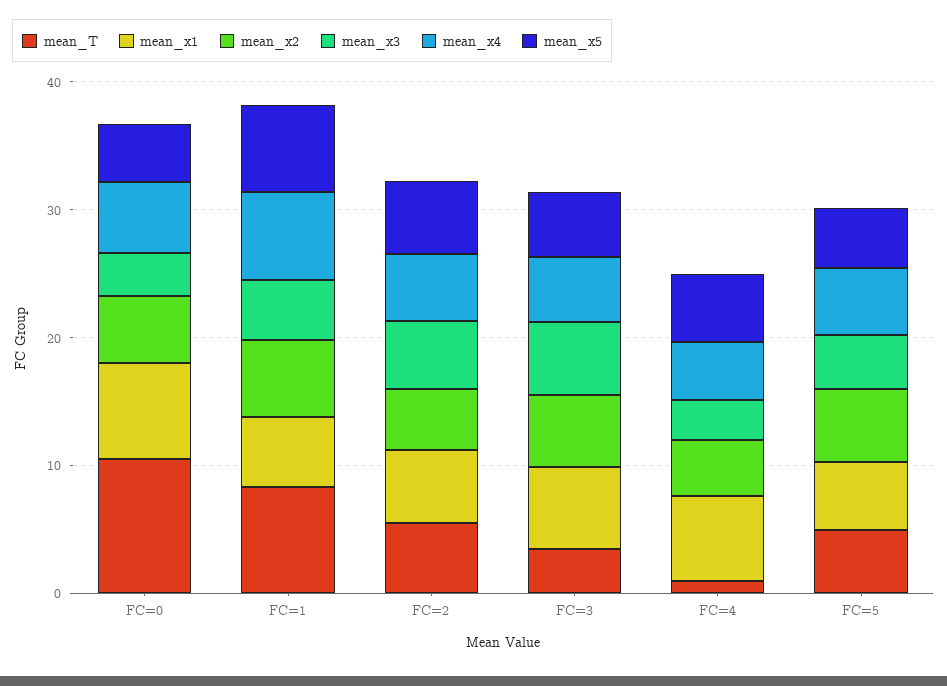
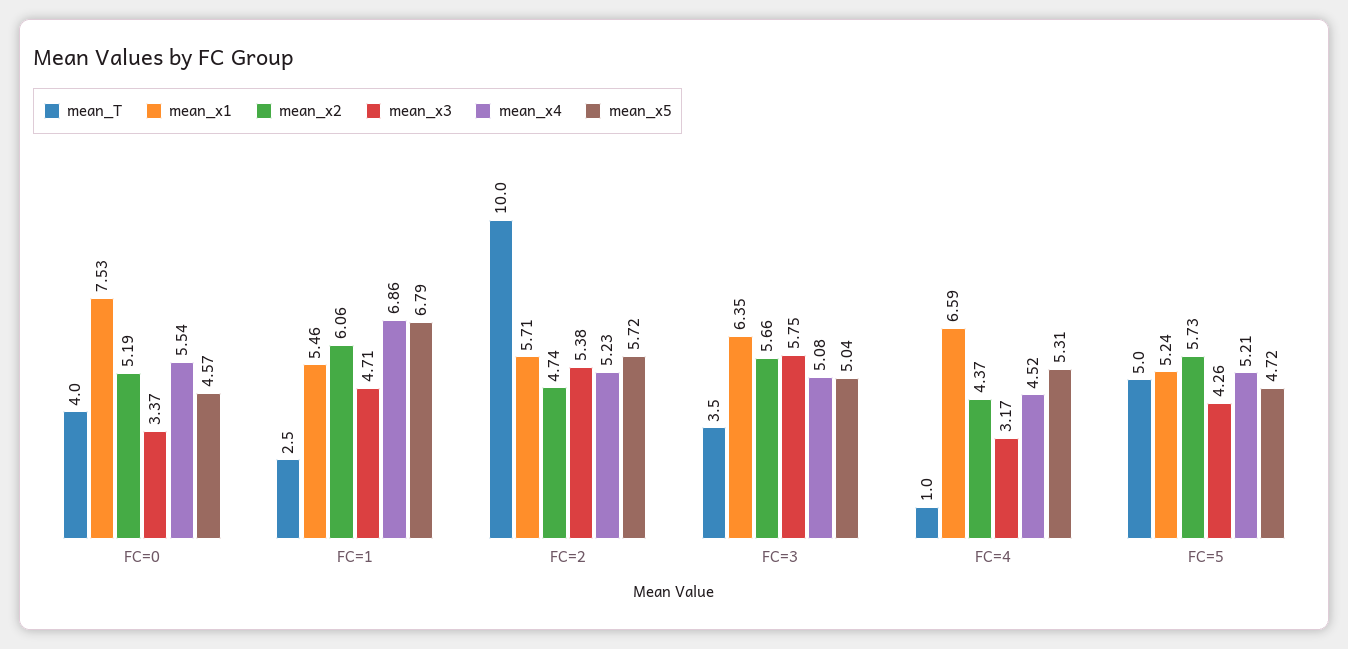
mean_T, FC=0: 10 -> 4
mean_T, FC=1: 8 -> 2.5
mean_T, FC=2: 6 -> 10

